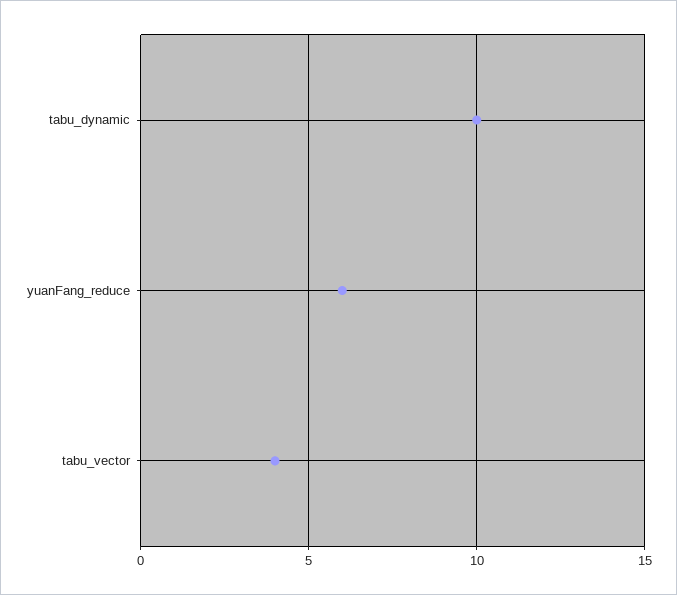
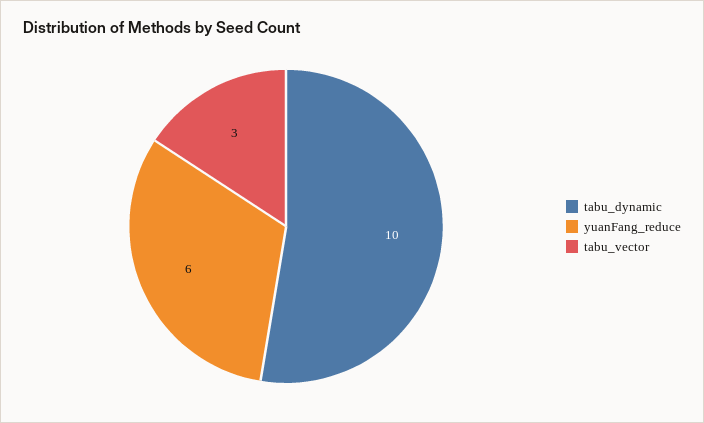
tabu_vector: 4 -> 3

